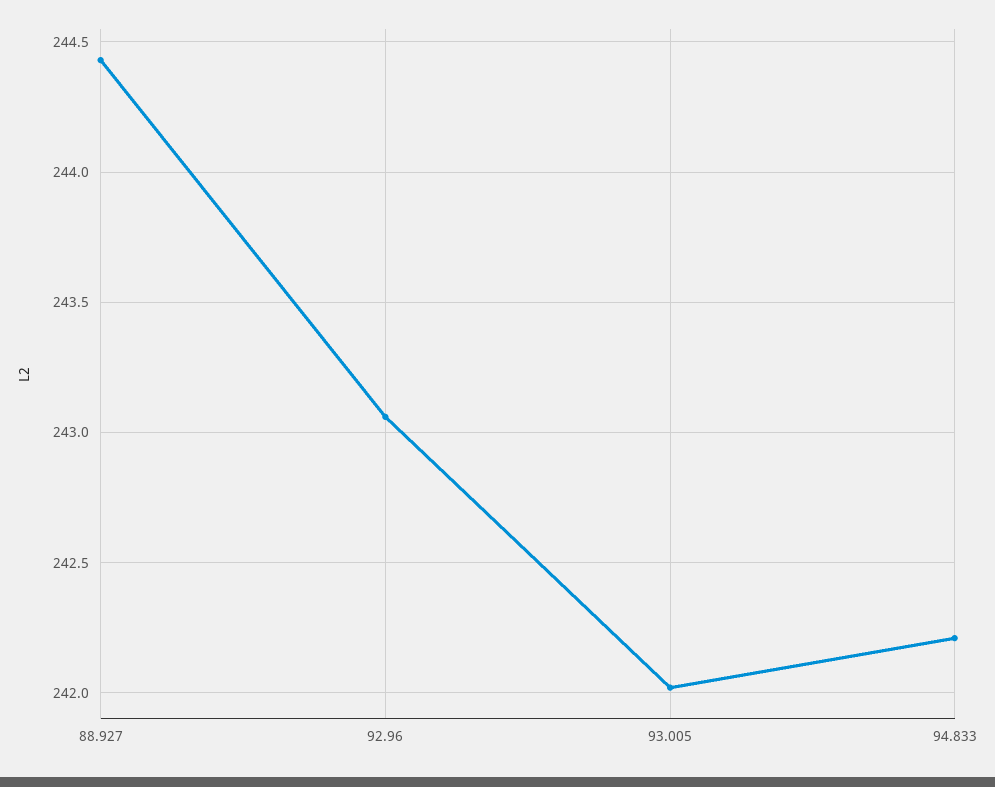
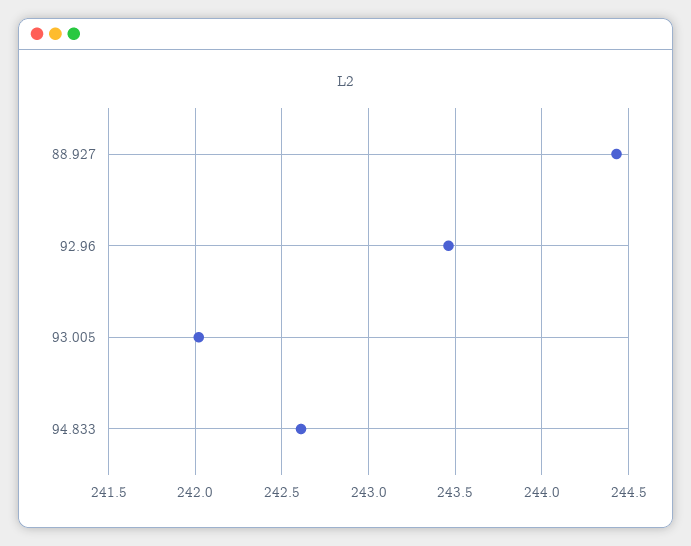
92.96: 243.05 -> 243.45
94.833: 242.2 -> 242.6

